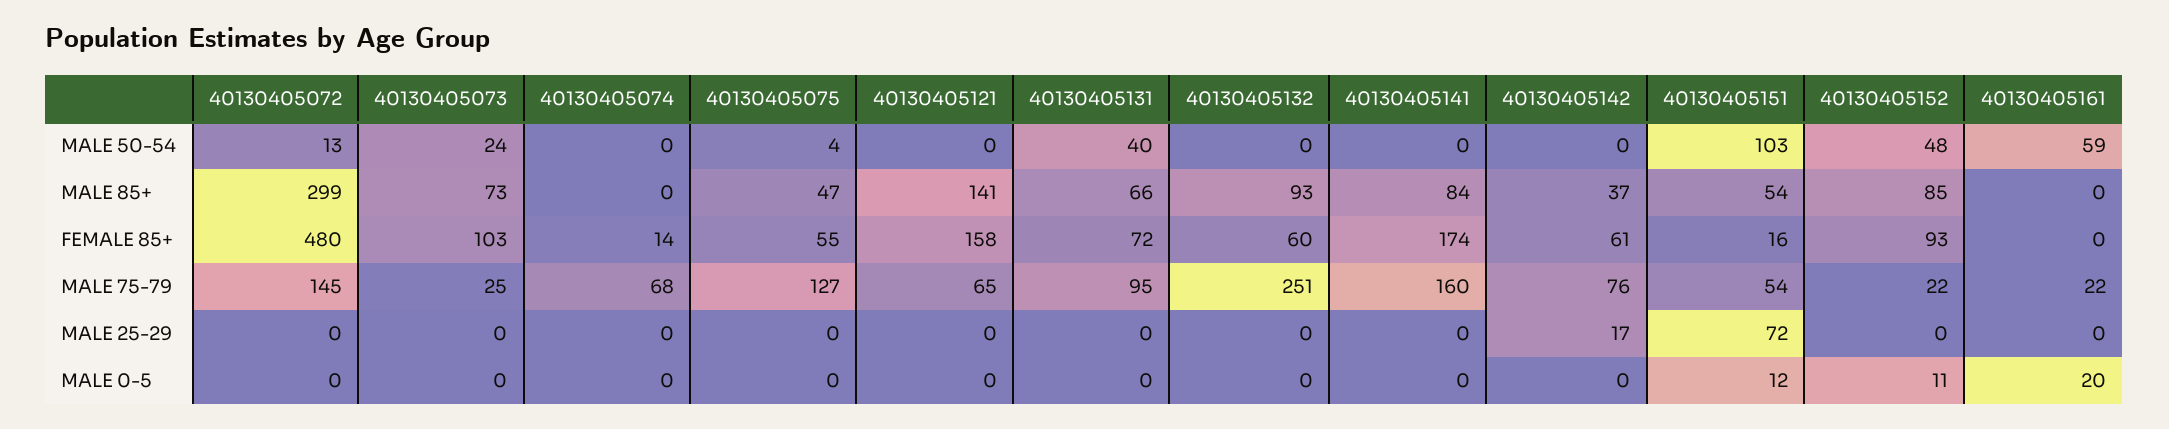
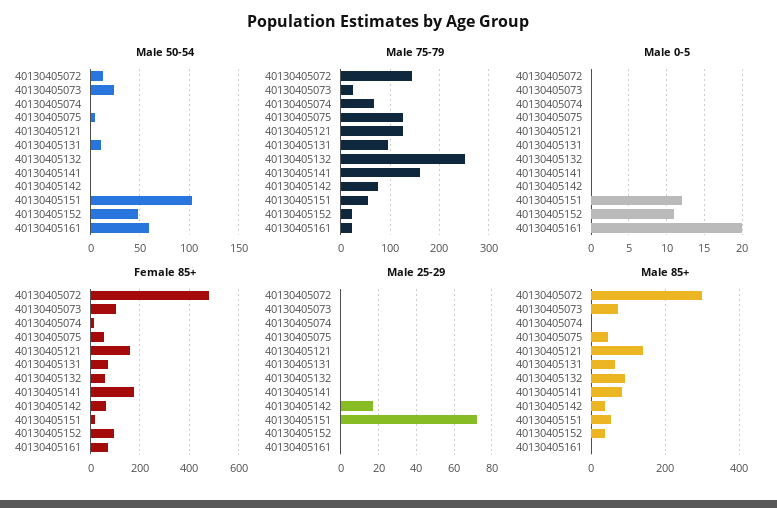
MALE 50-54, 40130405131: 40 -> 10
MALE 85+, 40130405152: 85 -> 40
FEMALE 85+, 40130405161: 0 -> 75
MALE 75-79, 40130405121: 65 -> 120

